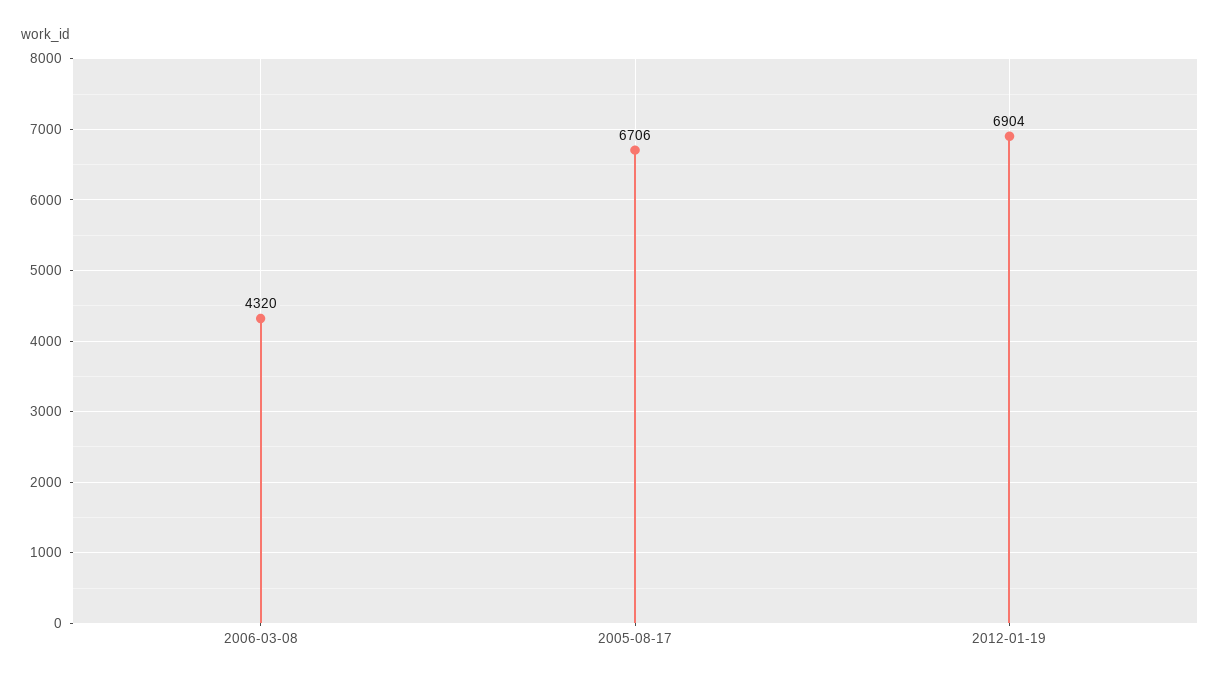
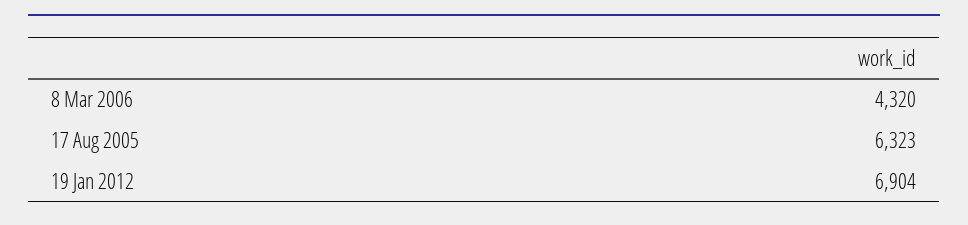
2005-08-17: 6706 -> 6323

